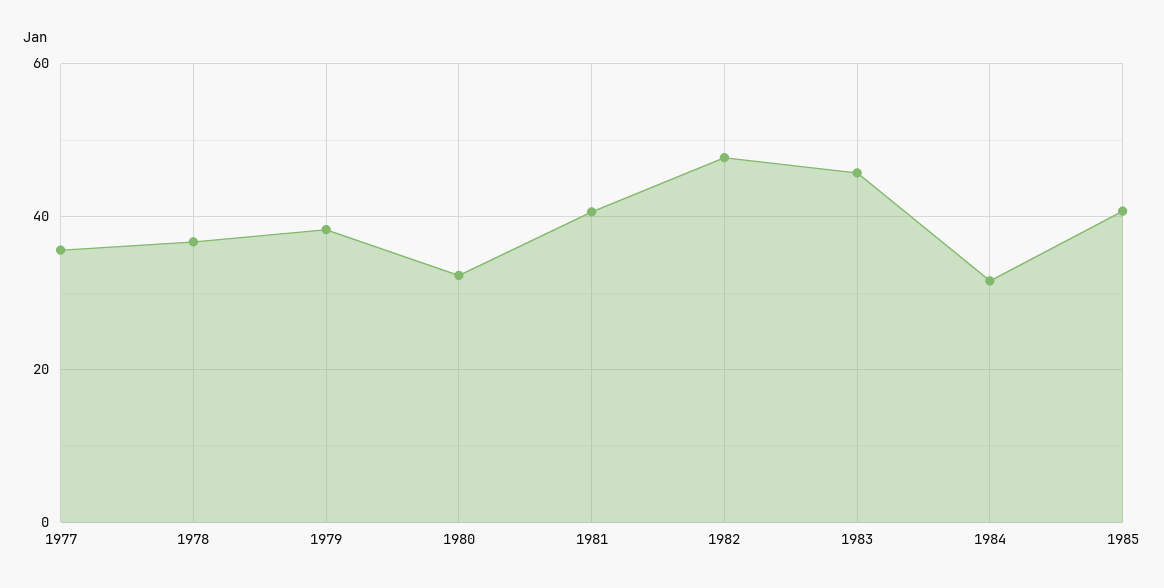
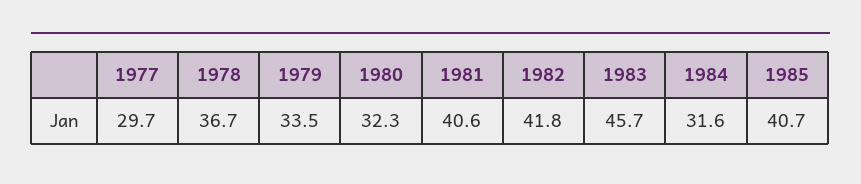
1977: 36 -> 29.7
1979: 38 -> 33.5
1982: 48 -> 41.8

